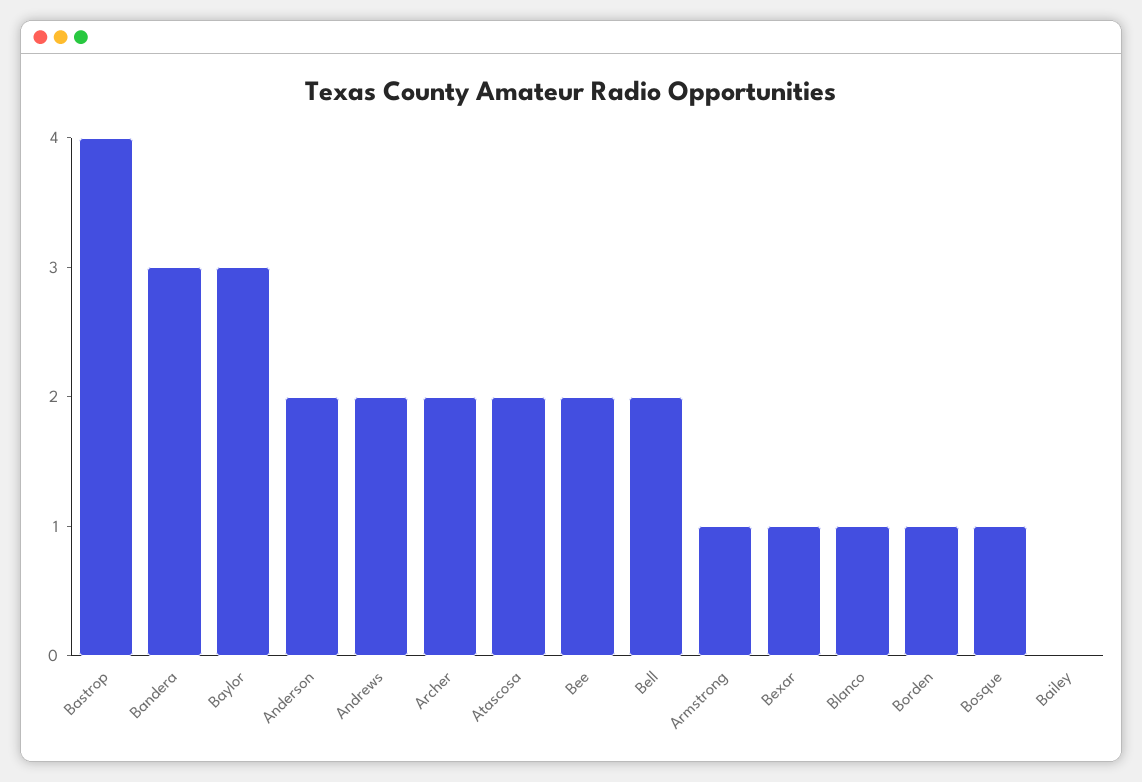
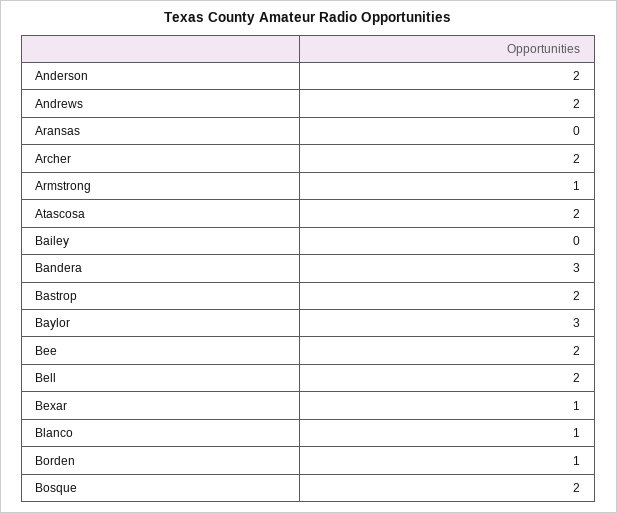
Bastrop: 4 -> 2
Bosque: 1 -> 2
Aransas: none -> 0

